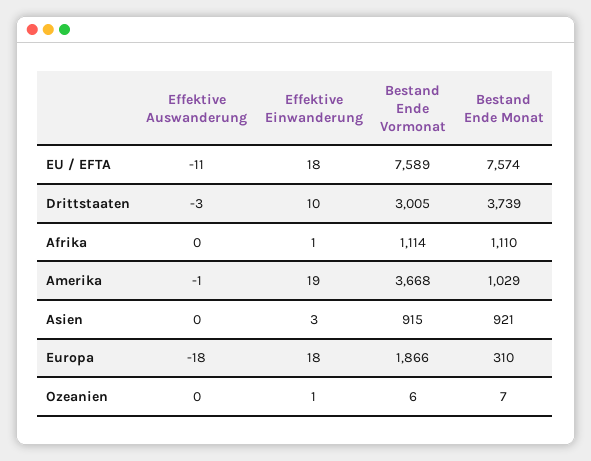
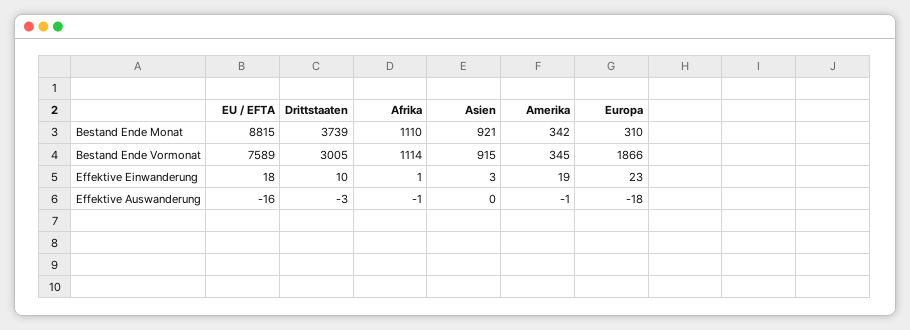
Effektive Auswanderung, EU / EFTA: -11 -> -16
Bestand Ende Monat, EU / EFTA: 7574 -> 8815
Effektive Auswanderung, Afrika: 0 -> -1
Bestand Ende Vormonat, Amerika: 3668 -> 345
Bestand Ende Monat, Amerika: 1029 -> 342
Effektive Einwanderung, Europa: 18 -> 23
Effektive Auswanderung, Ozeanien: 0 -> none
Effektive Einwanderung, Ozeanien: 1 -> none
Bestand Ende Vormonat, Ozeanien: 6 -> none
Bestand Ende Monat, Ozeanien: 7 -> none

